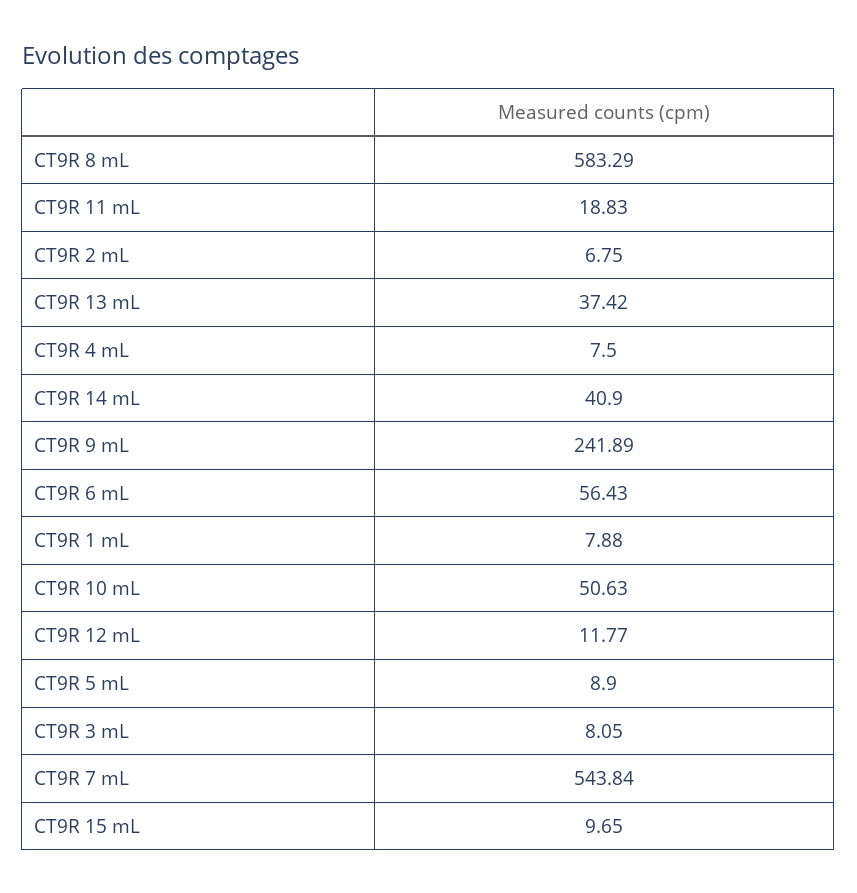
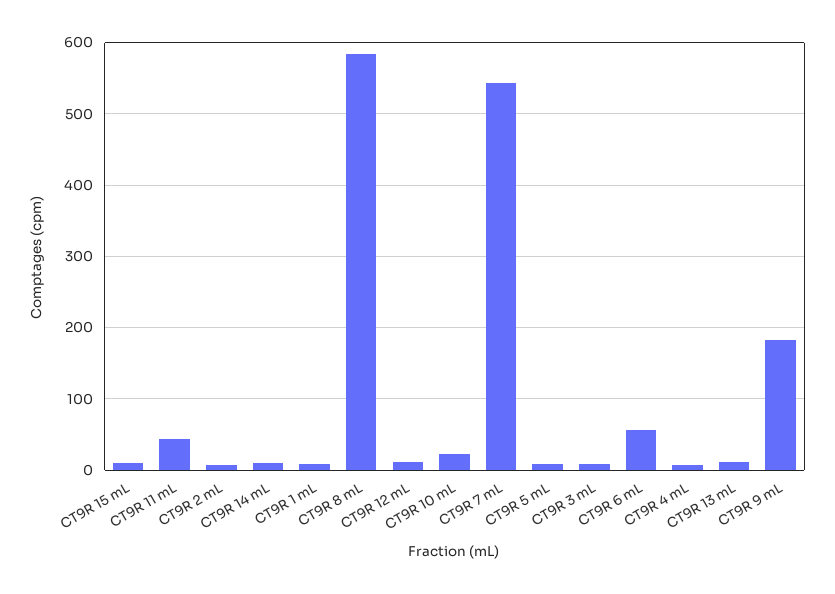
CT9R 11 mL: 18.83 -> 40
CT9R 13 mL: 37.42 -> 10
CT9R 14 mL: 40.9 -> 10
CT9R 9 mL: 241.89 -> 180
CT9R 10 mL: 50.63 -> 20

